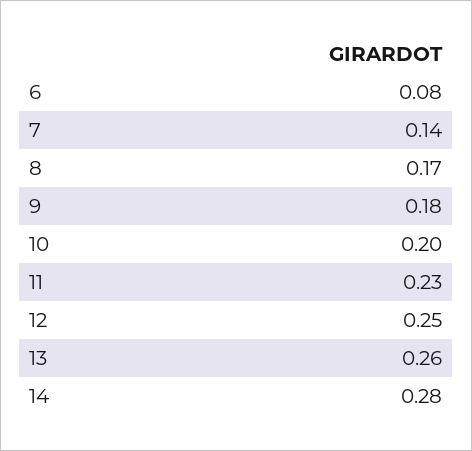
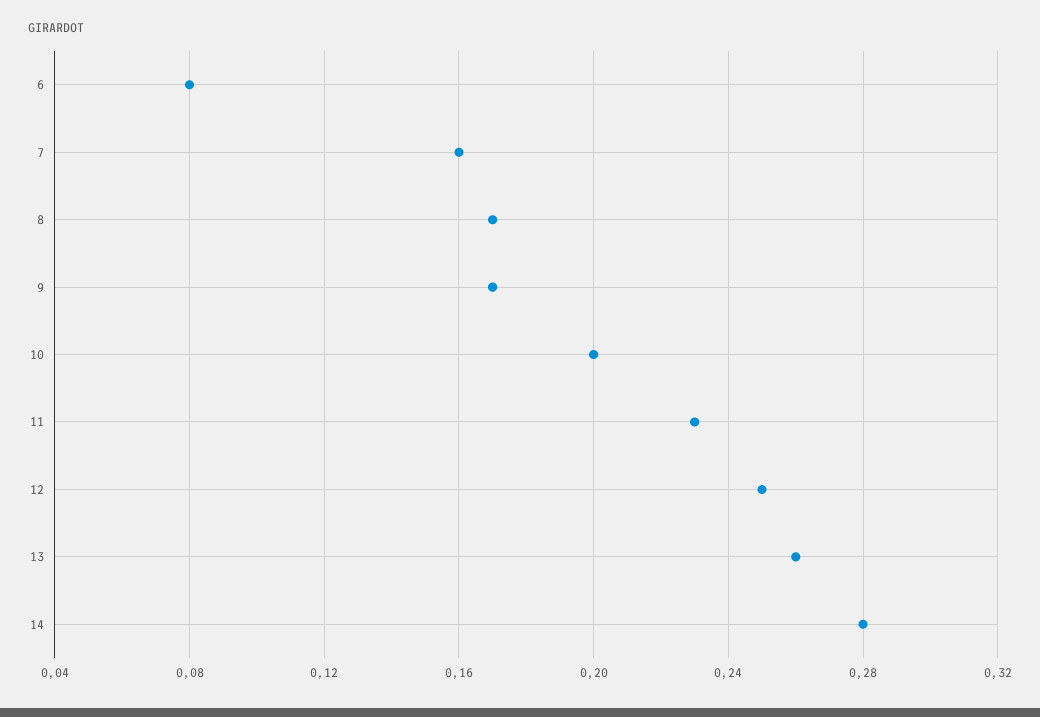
7: 0.14 -> 0.16
9: 0.18 -> 0.17

